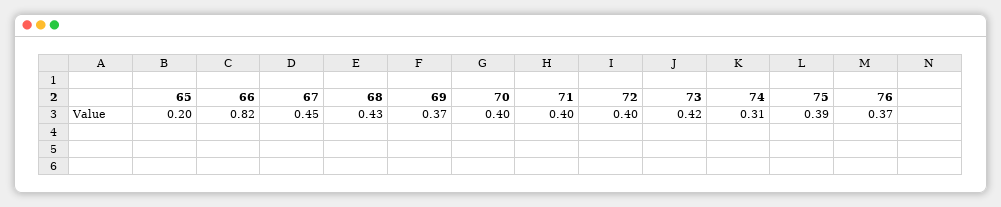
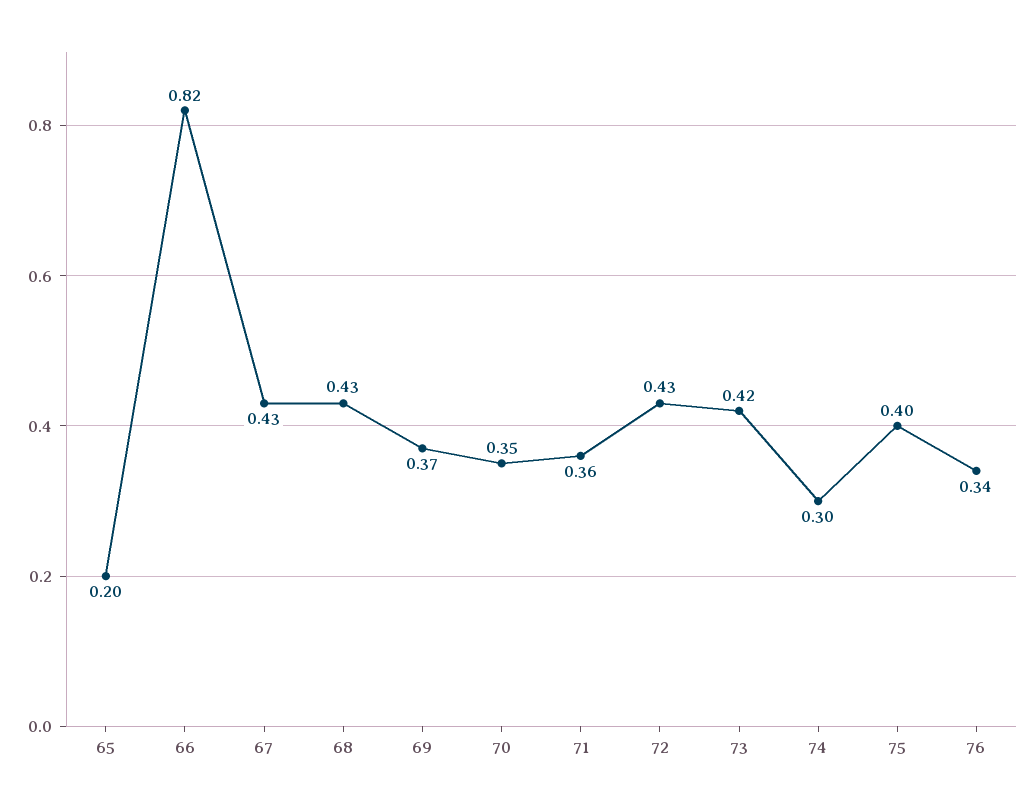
67: 0.45 -> 0.43
70: 0.4 -> 0.35
71: 0.4 -> 0.36
72: 0.4 -> 0.43
74: 0.31 -> 0.3
75: 0.39 -> 0.4
76: 0.37 -> 0.34

